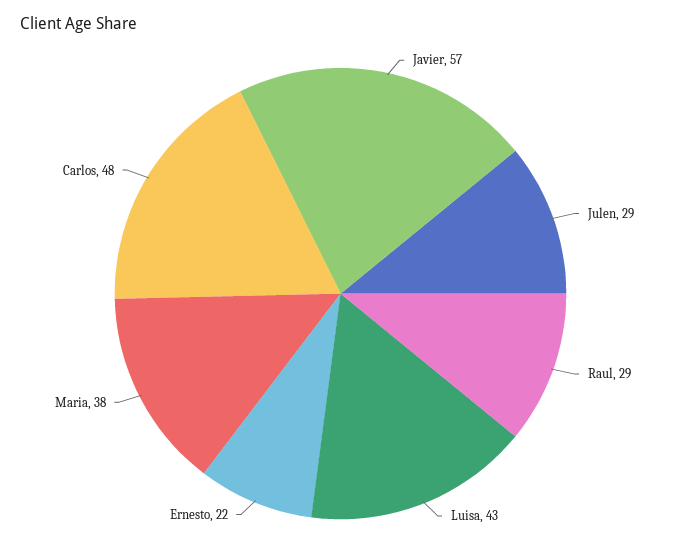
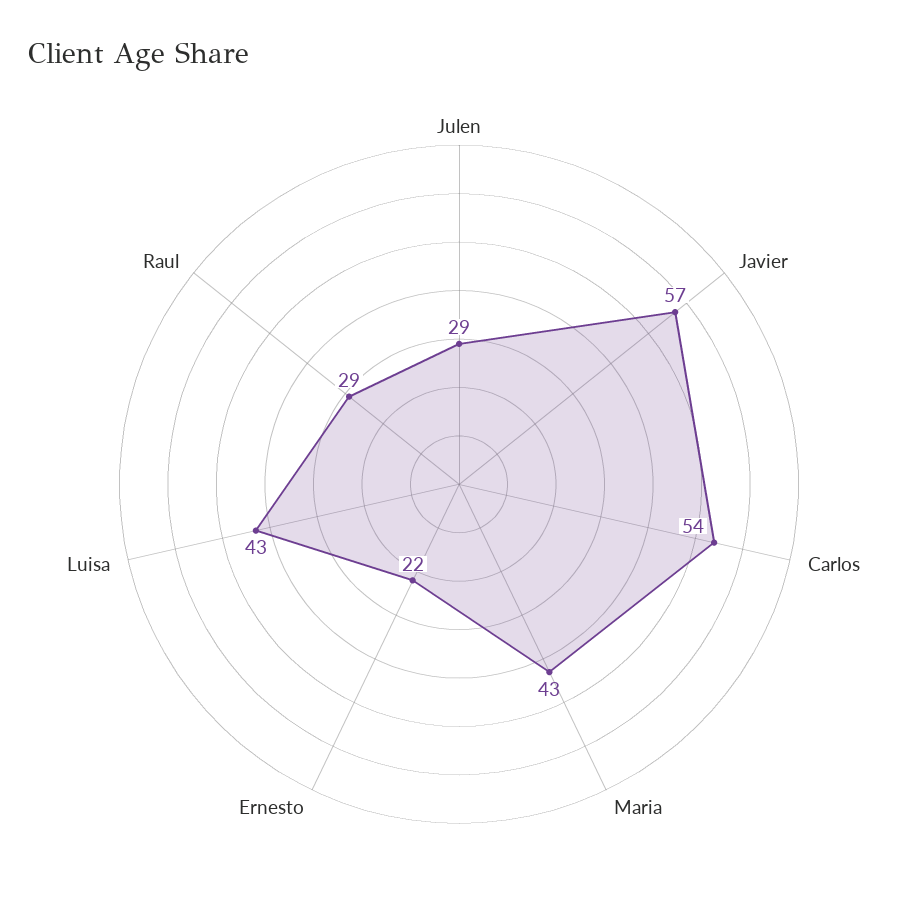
Maria: 38 -> 43
Carlos: 48 -> 54

